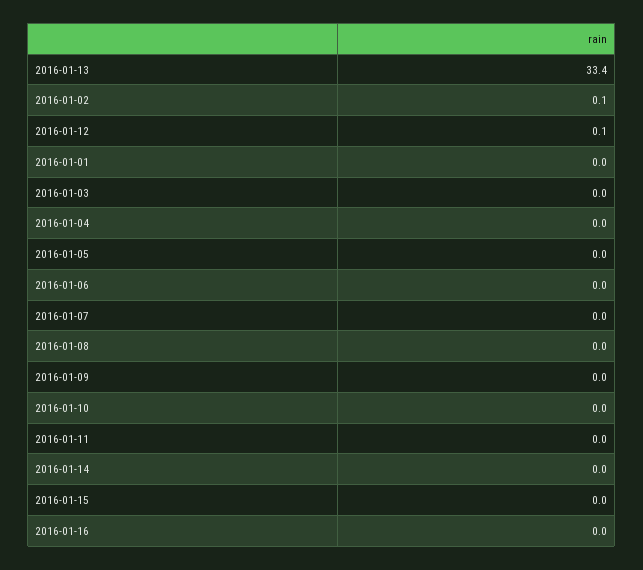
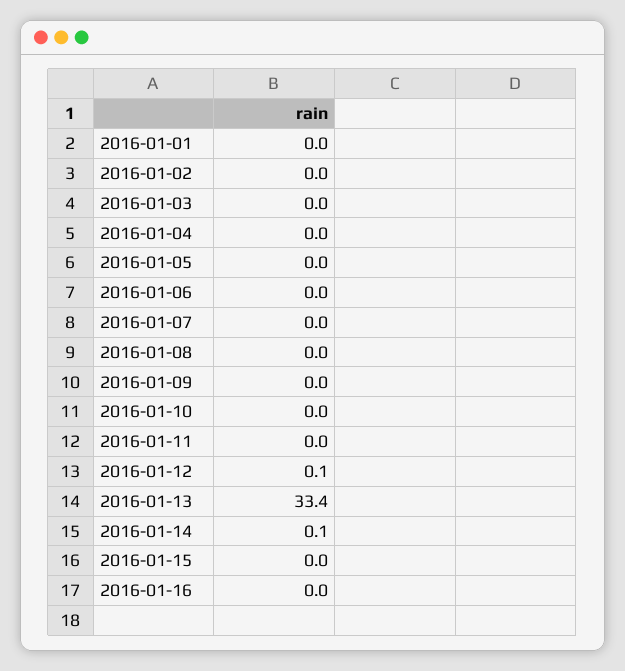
2016-01-02: 0.1 -> 0
2016-01-14: 0 -> 0.1

